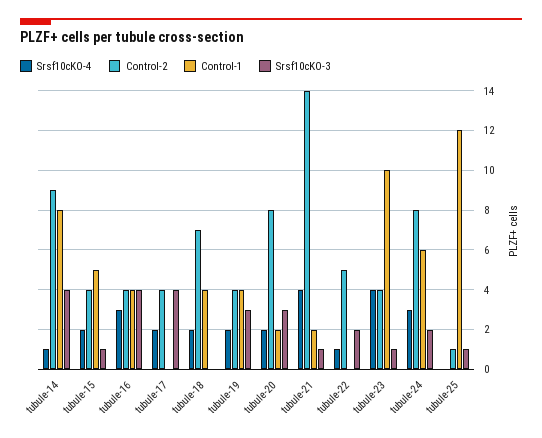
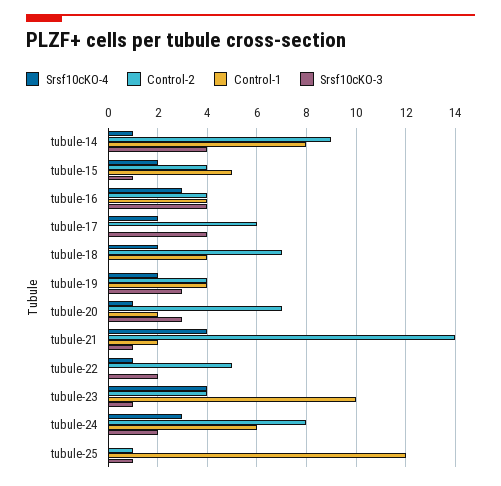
Control-2, tubule-17: 4 -> 6
Srsf10cKO-4, tubule-20: 2 -> 1
Control-2, tubule-20: 8 -> 7

